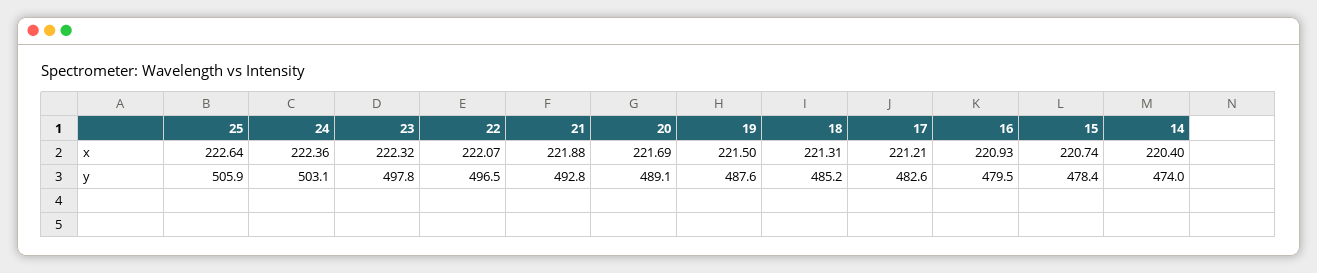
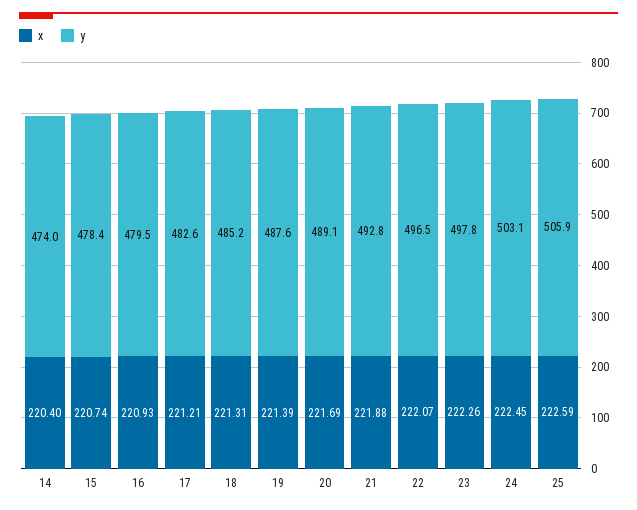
x, 25: 222.64 -> 222.59
x, 24: 222.36 -> 222.45
x, 23: 222.32 -> 222.26
x, 19: 221.5 -> 221.39

